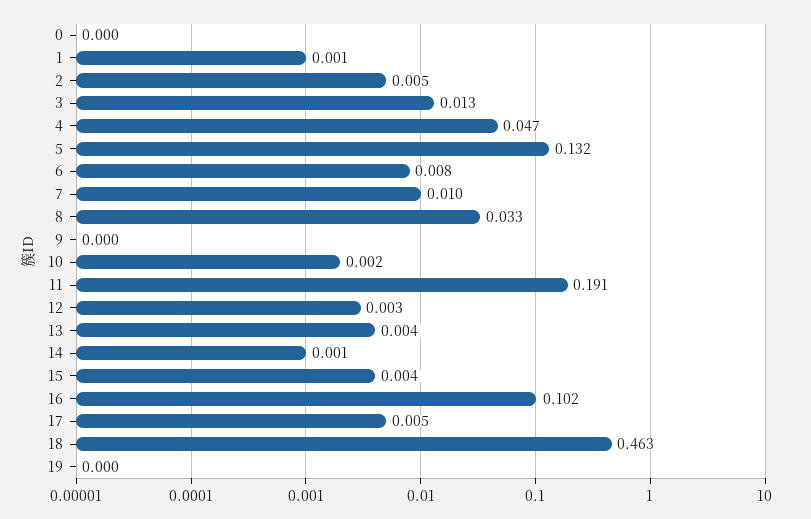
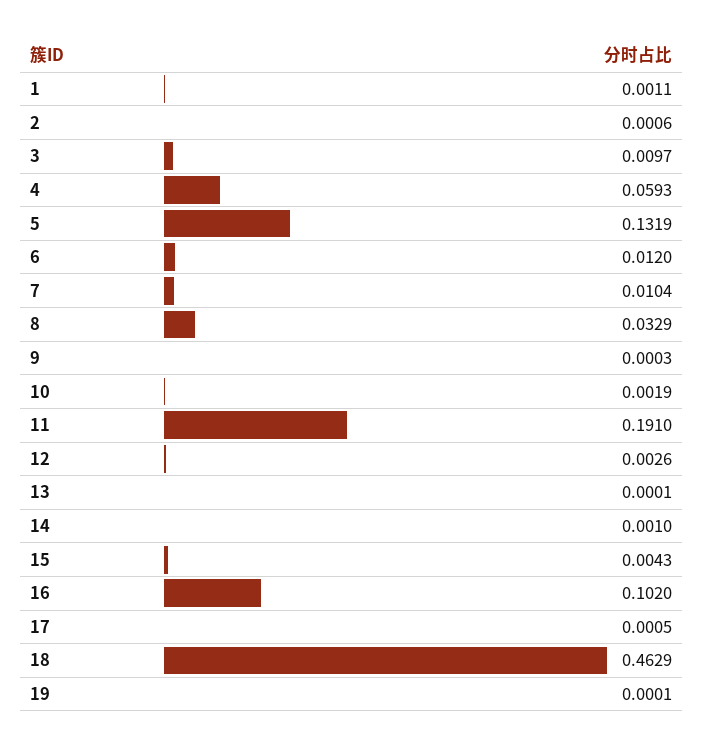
0: 0 -> none
2: 0.005 -> 0.0006
3: 0.013 -> 0.0097
4: 0.047 -> 0.0593
6: 0.008 -> 0.012
13: 0.004 -> 0.0001
17: 0.005 -> 0.0005

